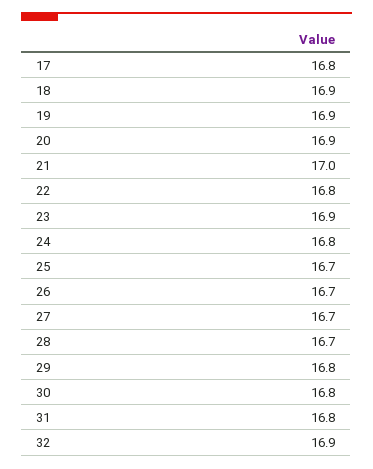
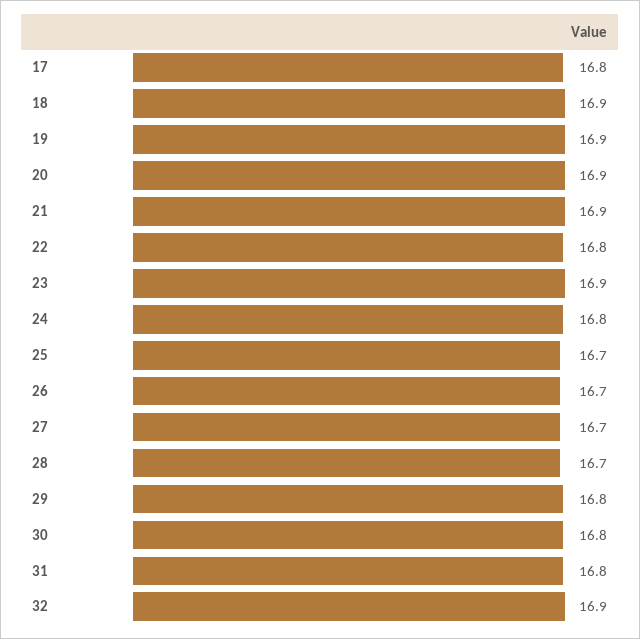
21: 17 -> 16.9

